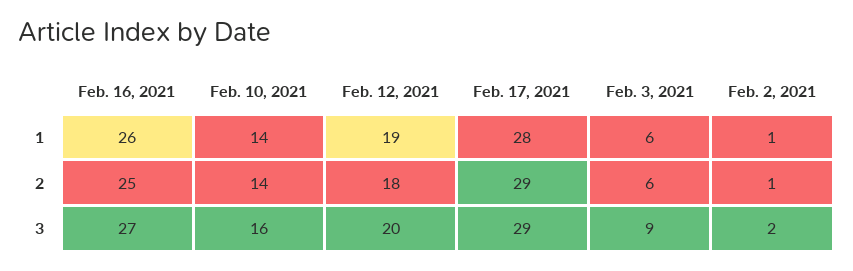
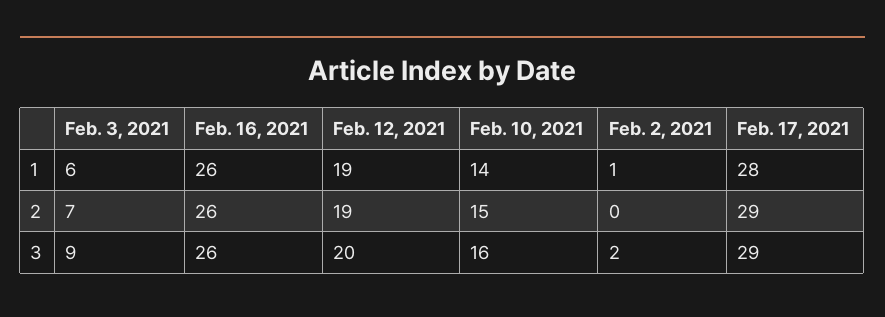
Feb. 16, 2021, 2: 25 -> 26
Feb. 10, 2021, 2: 14 -> 15
Feb. 12, 2021, 2: 18 -> 19
Feb. 3, 2021, 2: 6 -> 7
Feb. 2, 2021, 2: 1 -> 0
Feb. 16, 2021, 3: 27 -> 26

